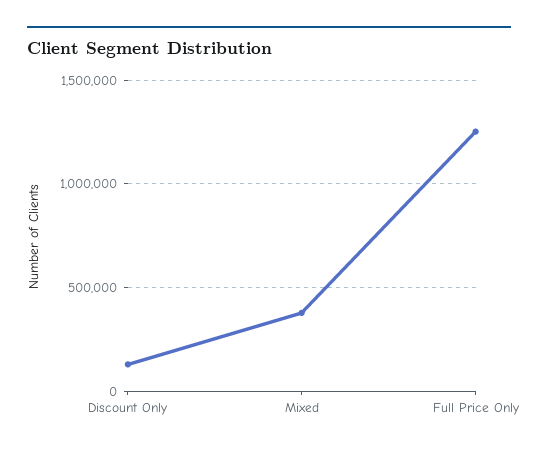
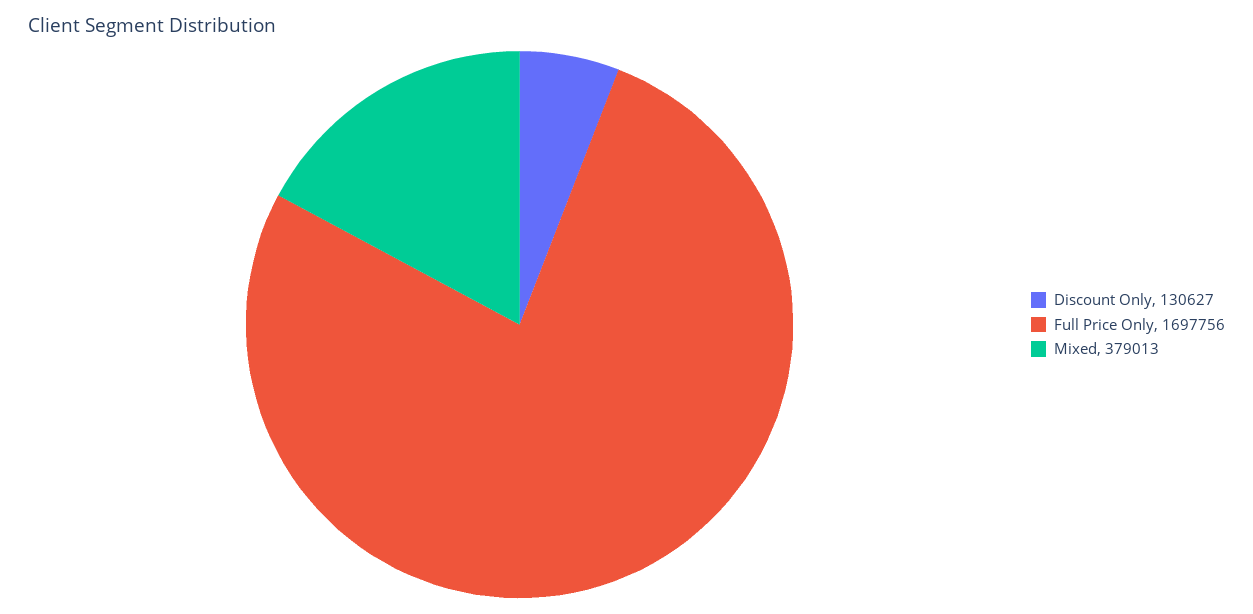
Full Price Only: 1250000 -> 1697756

